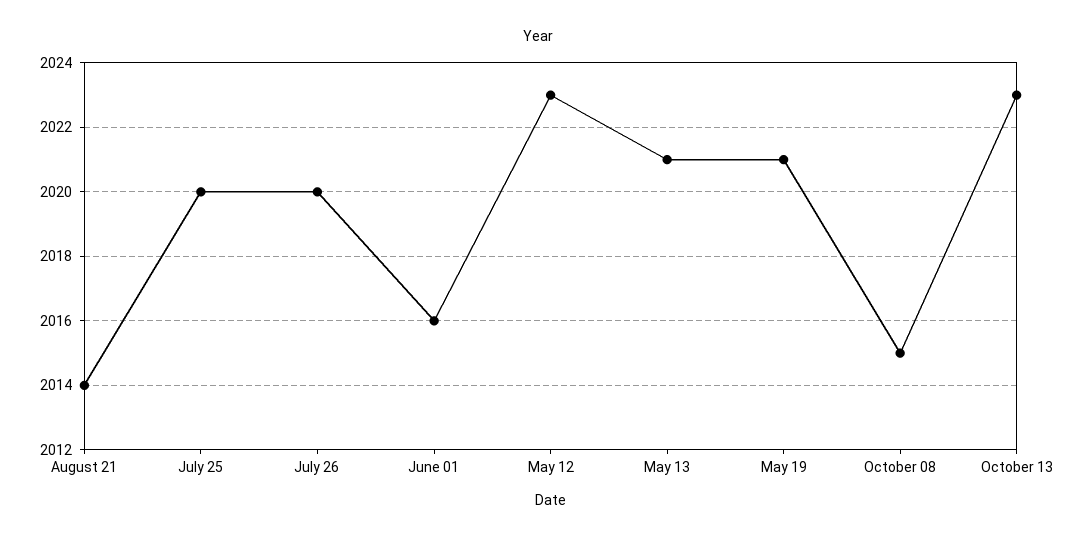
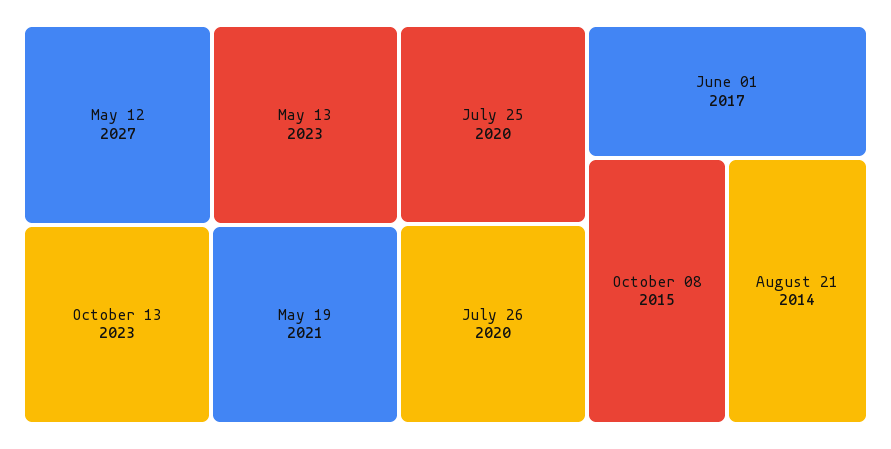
June 01: 2016 -> 2017
May 12: 2023 -> 2027
May 13: 2021 -> 2023

